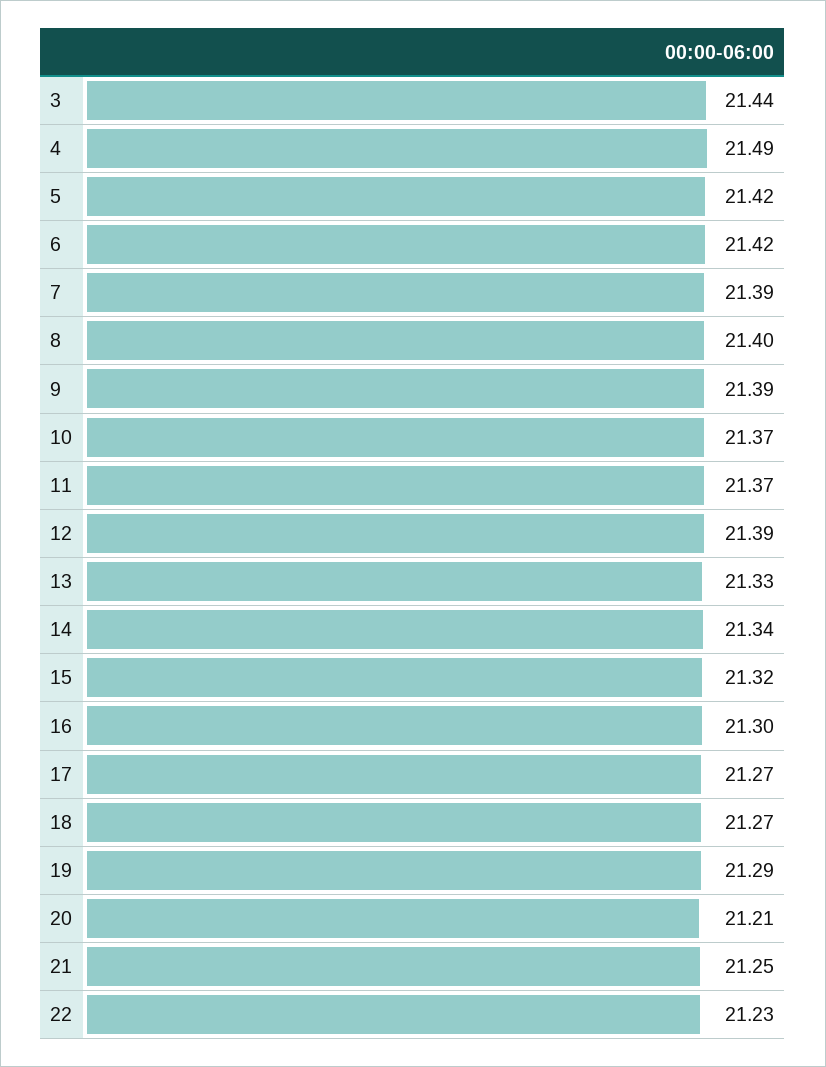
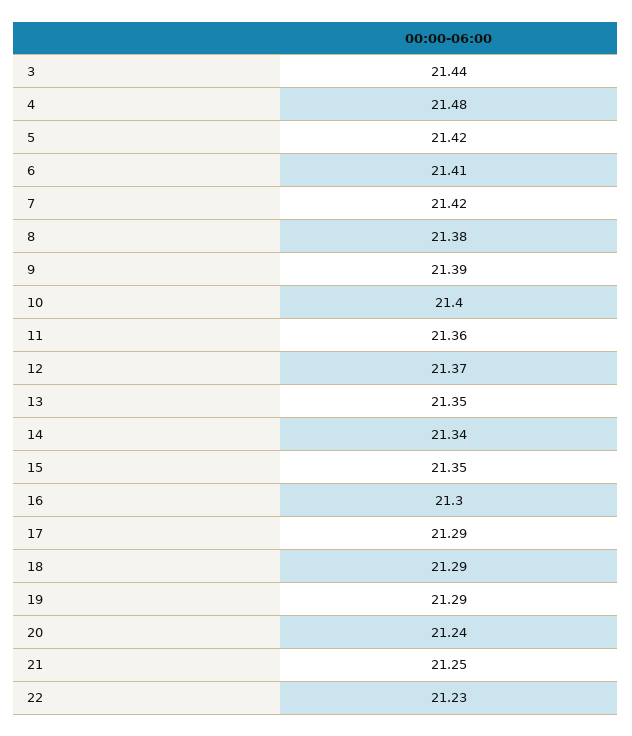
4: 21.49 -> 21.48
6: 21.42 -> 21.41
7: 21.39 -> 21.42
8: 21.4 -> 21.38
10: 21.37 -> 21.4
11: 21.37 -> 21.36
12: 21.39 -> 21.37
13: 21.33 -> 21.35
15: 21.32 -> 21.35
17: 21.27 -> 21.29
18: 21.27 -> 21.29
20: 21.21 -> 21.24

